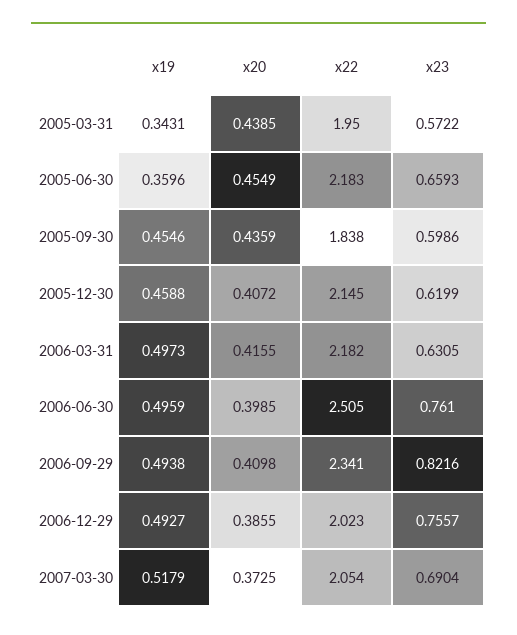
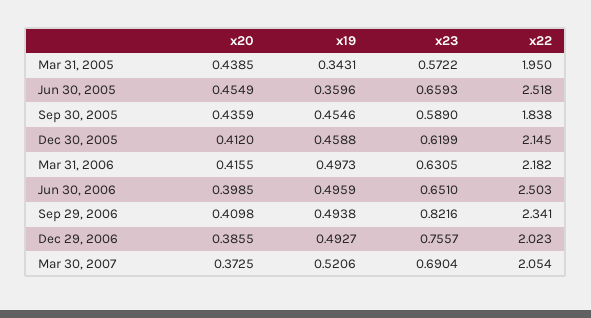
x22, 2005-06-30: 2.183 -> 2.518
x23, 2005-09-30: 0.5986 -> 0.589
x20, 2005-12-30: 0.4072 -> 0.412
x22, 2006-06-30: 2.505 -> 2.503
x23, 2006-06-30: 0.761 -> 0.651
x19, 2007-03-30: 0.5179 -> 0.5206

